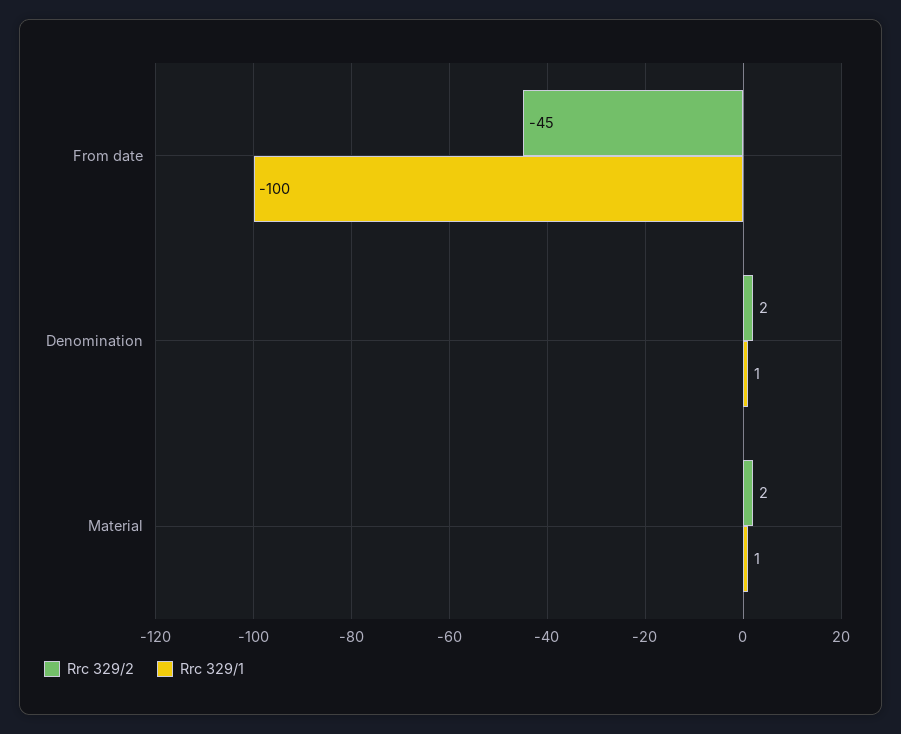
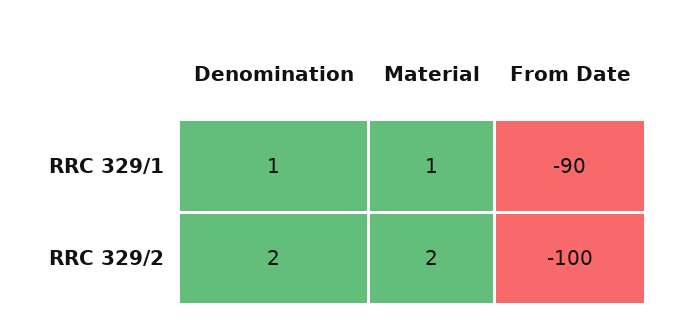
Rrc 329/2, From date: -45 -> -100
Rrc 329/1, From date: -100 -> -90

